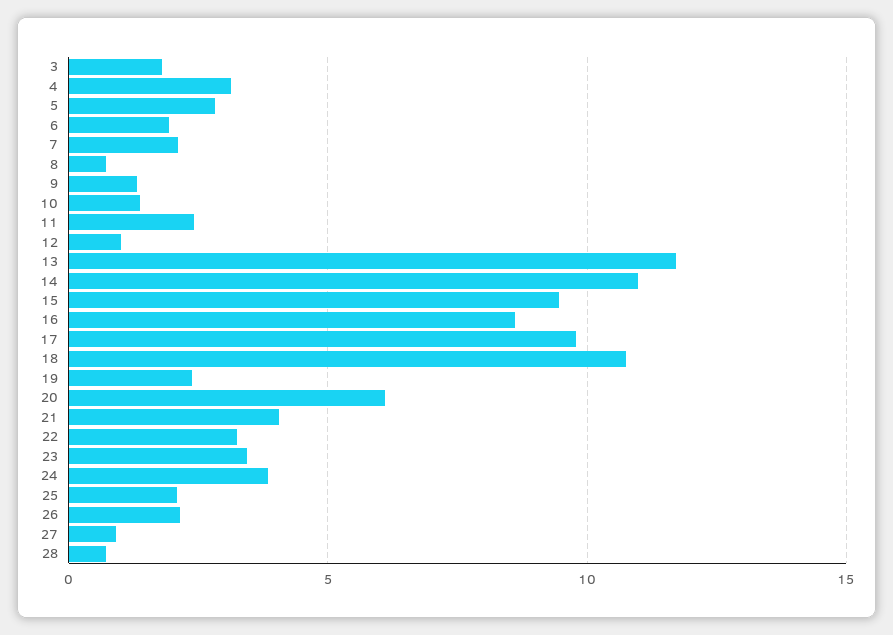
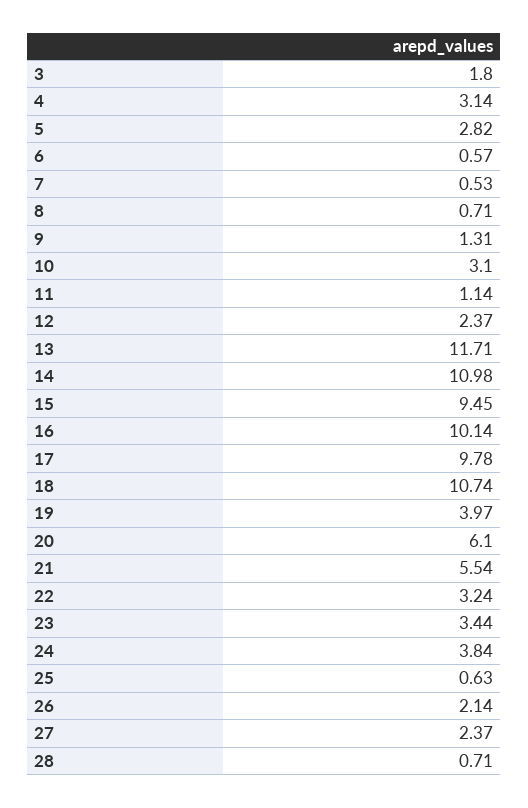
6: 2 -> 0.57
7: 2 -> 0.53
10: 1.5 -> 3.1
11: 2.5 -> 1.14
12: 1 -> 2.37
16: 8.5 -> 10.14
19: 2.5 -> 3.97
21: 4 -> 5.54
25: 2 -> 0.63
27: 1 -> 2.37

